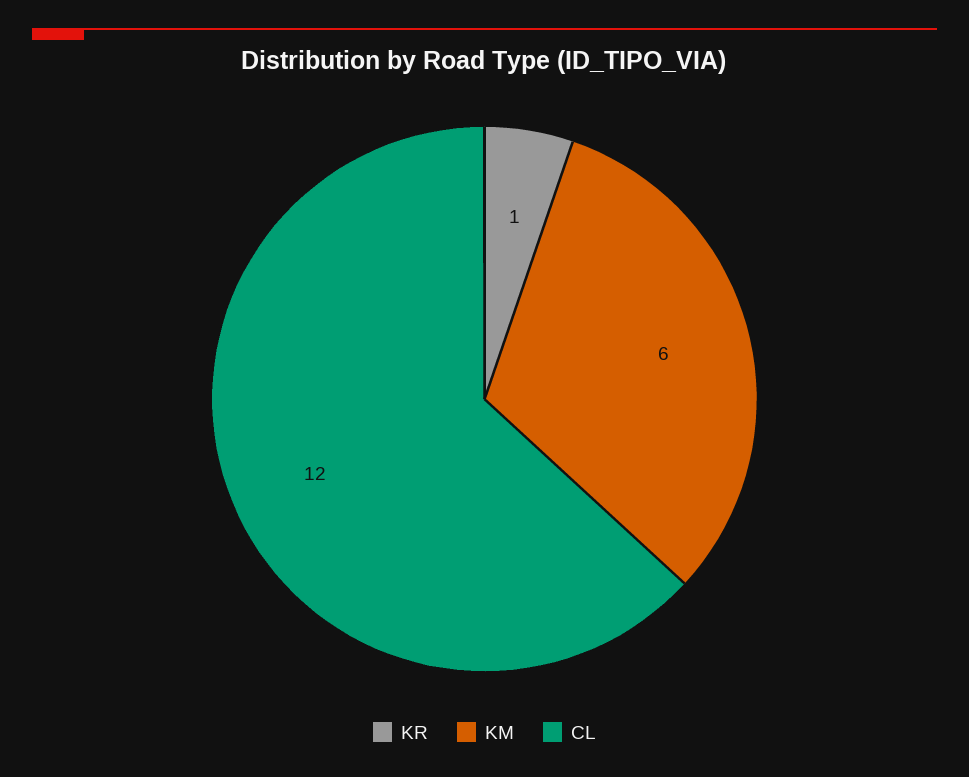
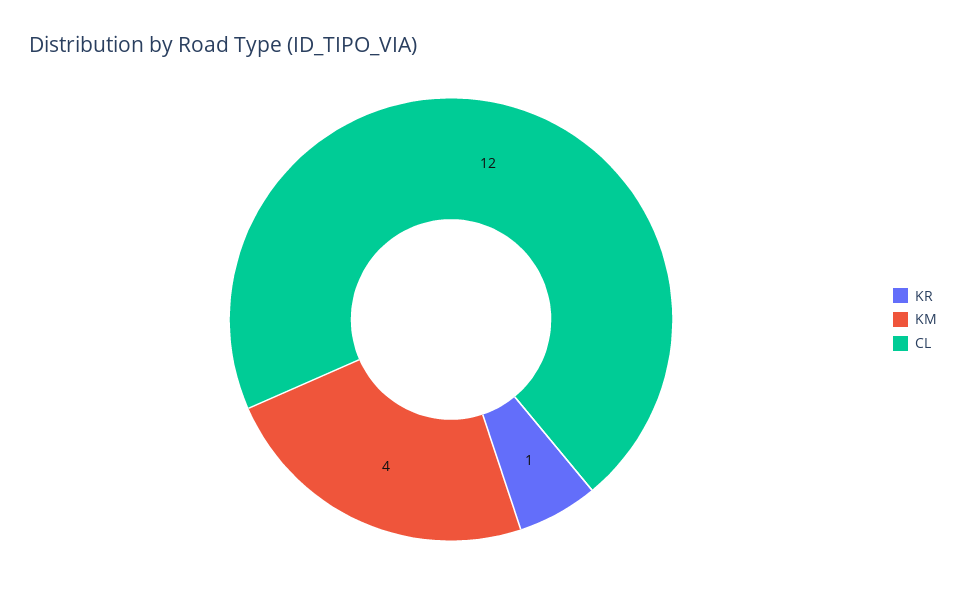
KM: 6 -> 4

